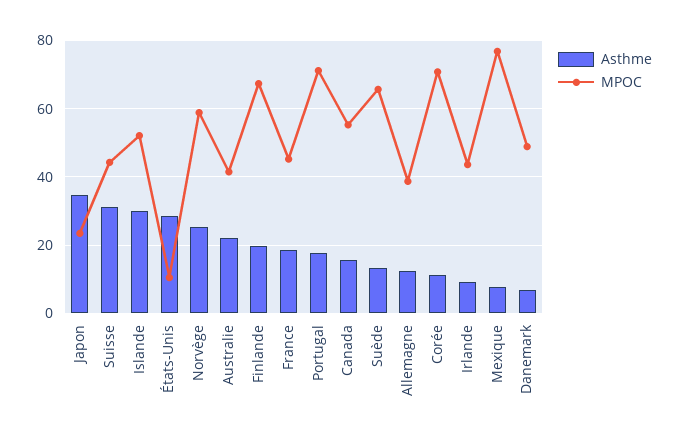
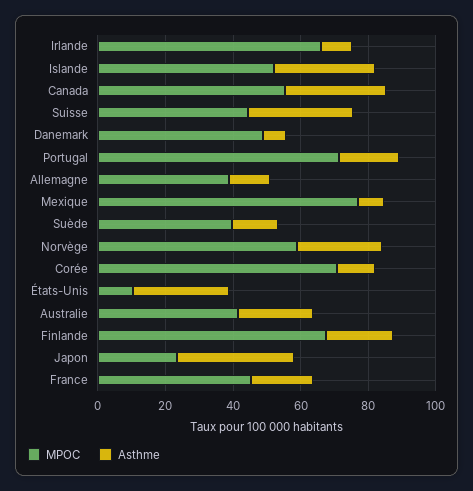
Asthme, Canada: 16 -> 30
MPOC, Suède: 66 -> 40
MPOC, Irlande: 44 -> 65

